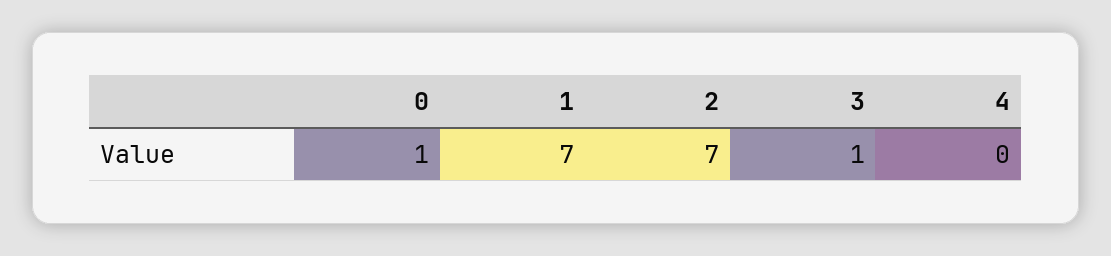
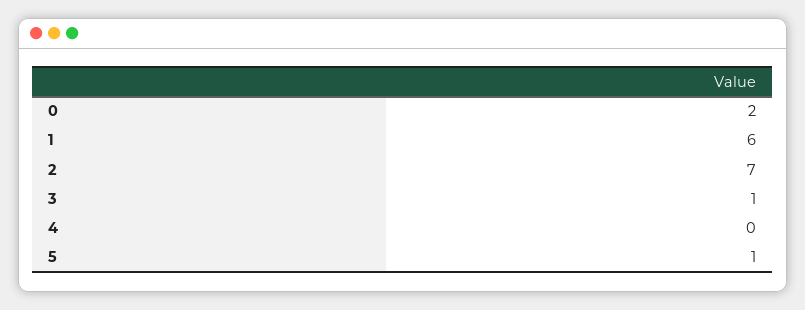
0: 1 -> 2
1: 7 -> 6
5: none -> 1

